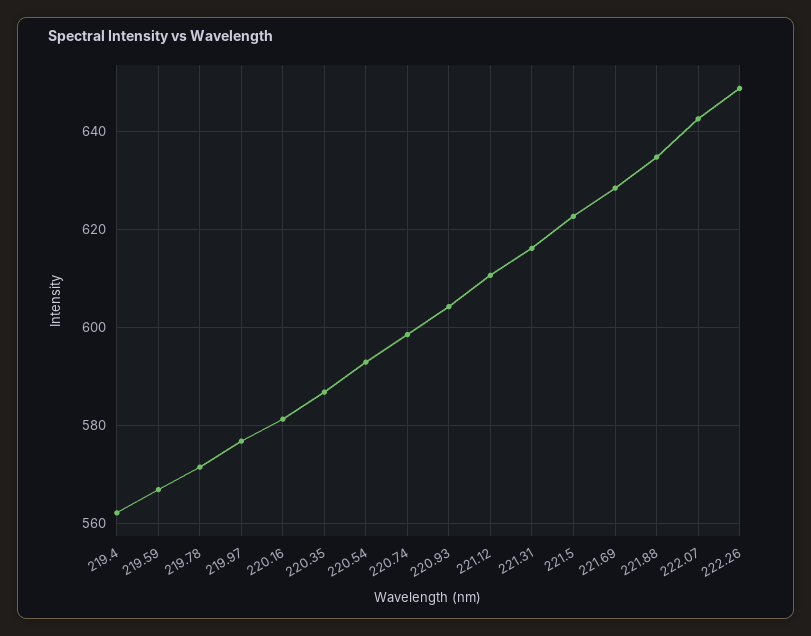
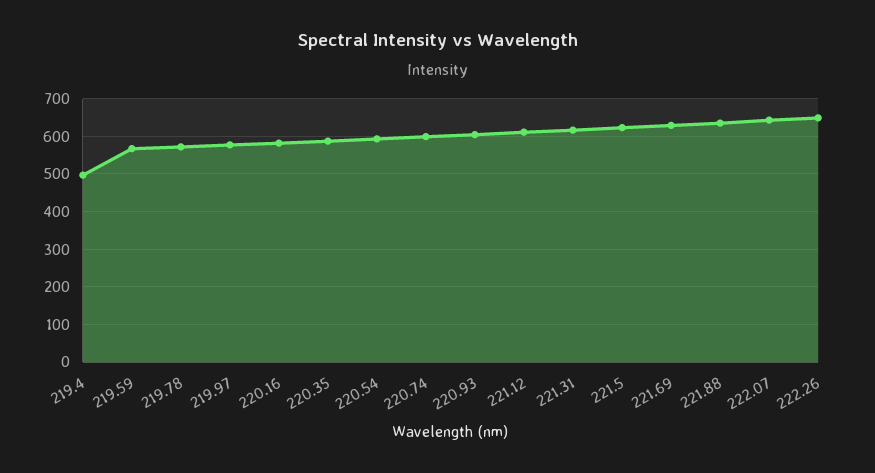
219.4: 562 -> 500

